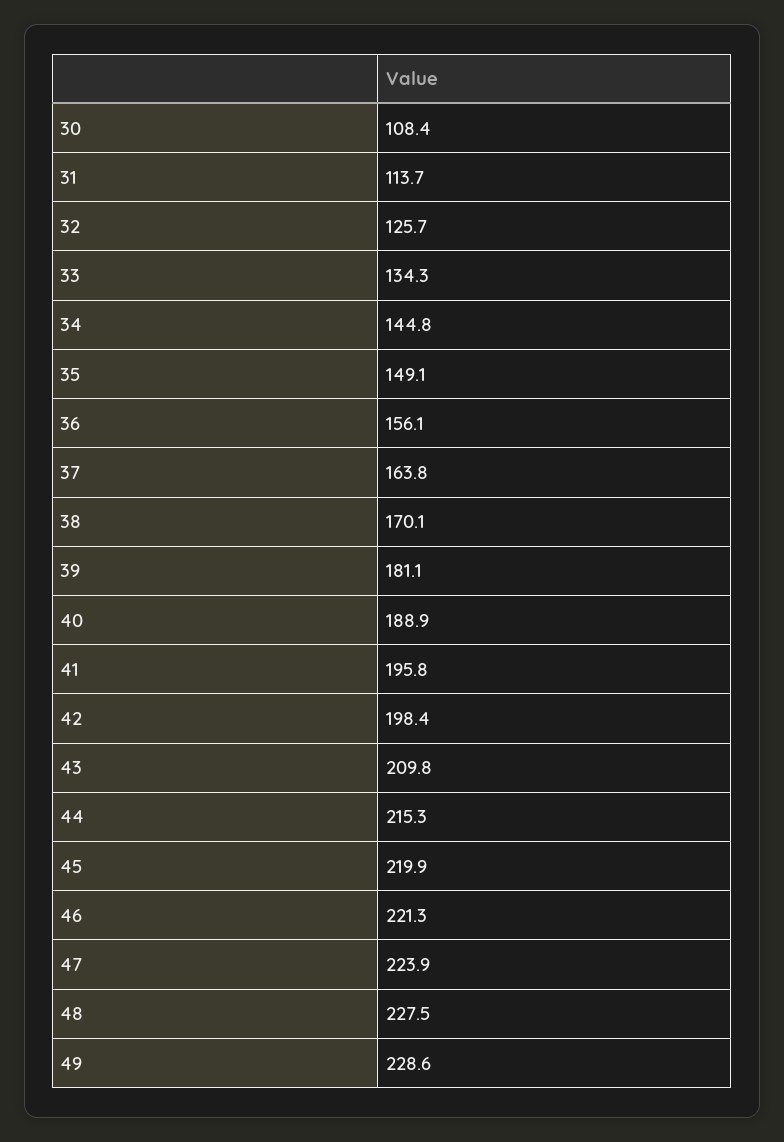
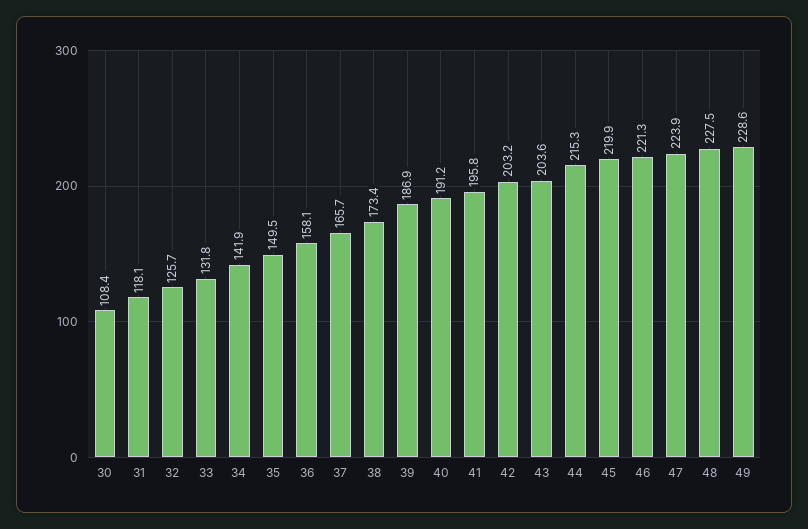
31: 113.7 -> 118.1
33: 134.3 -> 131.8
34: 144.8 -> 141.9
35: 149.1 -> 149.5
36: 156.1 -> 158.1
37: 163.8 -> 165.7
38: 170.1 -> 173.4
39: 181.1 -> 186.9
40: 188.9 -> 191.2
42: 198.4 -> 203.2
43: 209.8 -> 203.6

